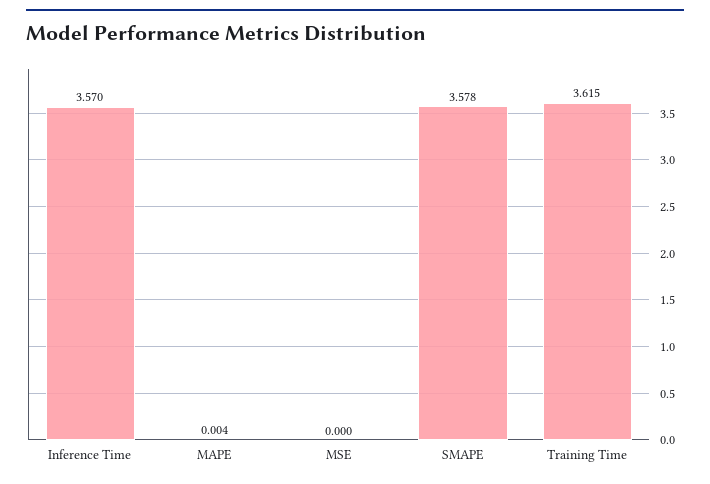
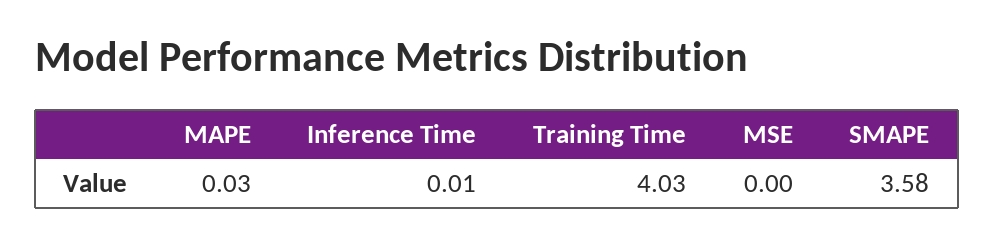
Inference Time: 3.57 -> 0.01
MAPE: 0.004 -> 0.03
Training Time: 3.615 -> 4.03

